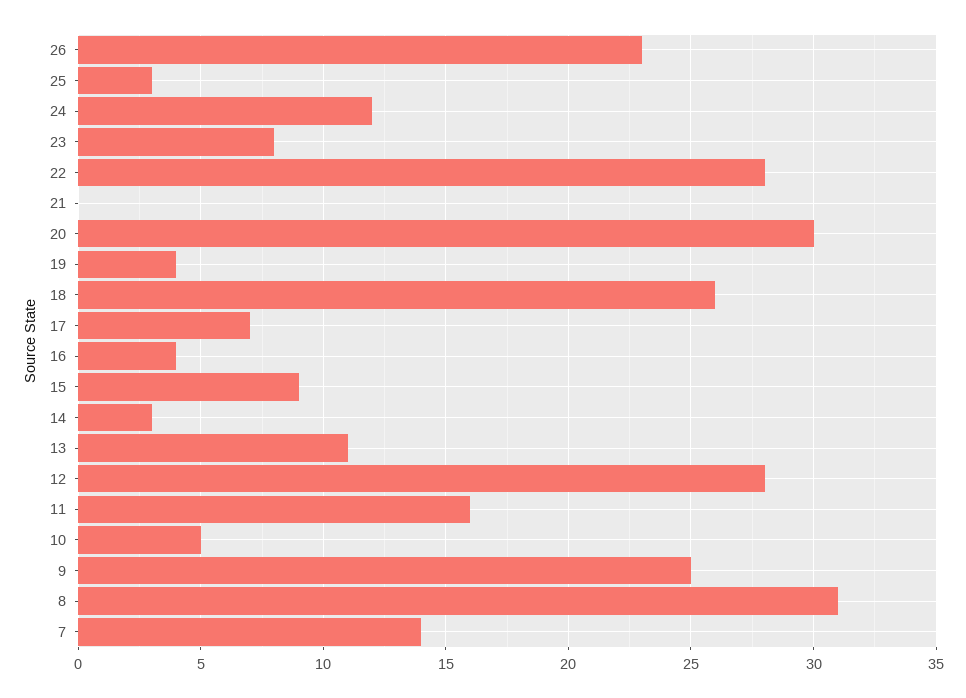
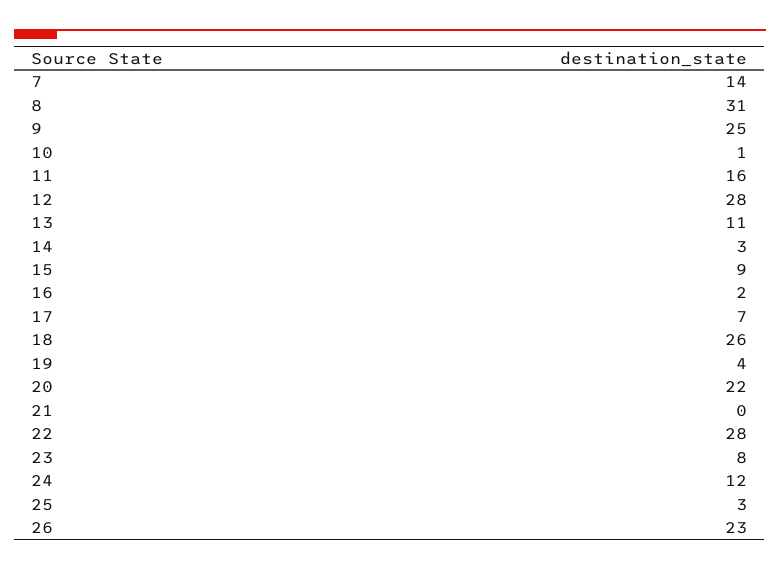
20: 30 -> 22
16: 4 -> 2
10: 5 -> 1

